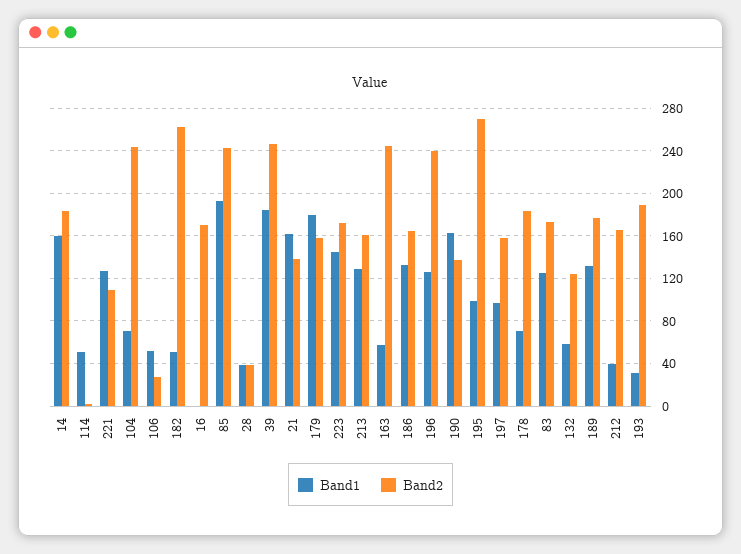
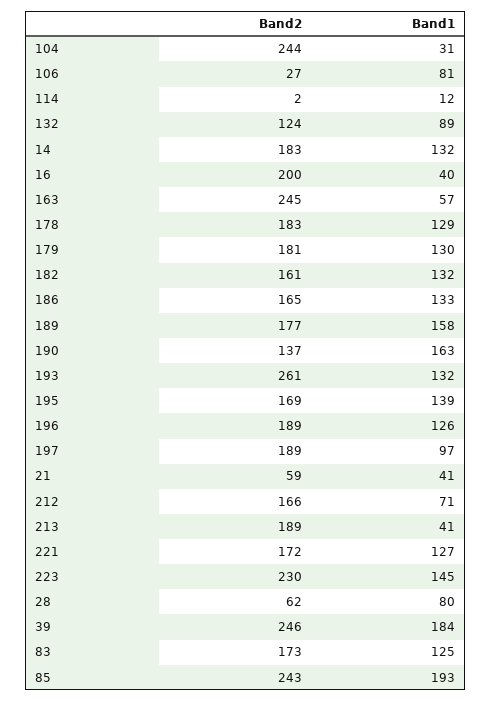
Band1, 14: 160 -> 132
Band1, 114: 50 -> 12
Band2, 221: 110 -> 172
Band1, 104: 70 -> 31
Band1, 106: 50 -> 81
Band1, 182: 50 -> 132
Band2, 182: 260 -> 161
Band1, 16: 0 -> 40
Band2, 16: 170 -> 200
Band1, 28: 40 -> 80
Band2, 28: 40 -> 62
Band1, 21: 160 -> 41
Band2, 21: 140 -> 59
Band1, 179: 180 -> 130
Band2, 179: 160 -> 181
Band2, 223: 170 -> 230
Band1, 213: 130 -> 41
Band2, 213: 160 -> 189
Band2, 196: 240 -> 189
Band1, 195: 100 -> 139
Band2, 195: 270 -> 169
Band2, 197: 160 -> 189
Band1, 178: 70 -> 129
Band1, 132: 60 -> 89
Band1, 189: 130 -> 158
Band1, 212: 40 -> 71
Band1, 193: 30 -> 132
Band2, 193: 190 -> 261

